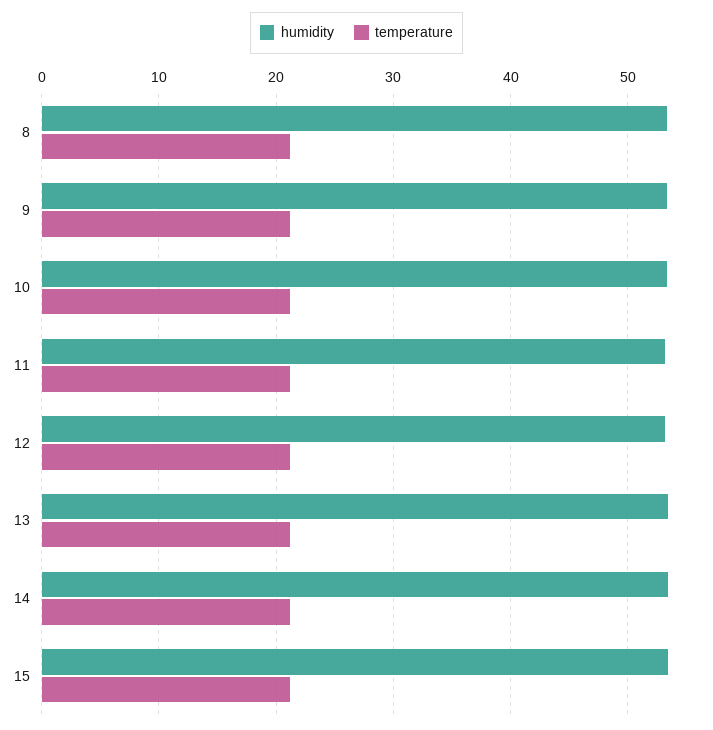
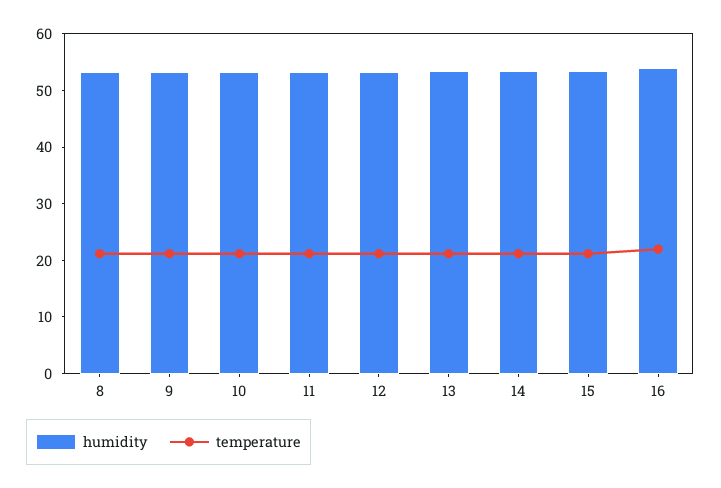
humidity, 16: none -> 54
temperature, 16: none -> 22

